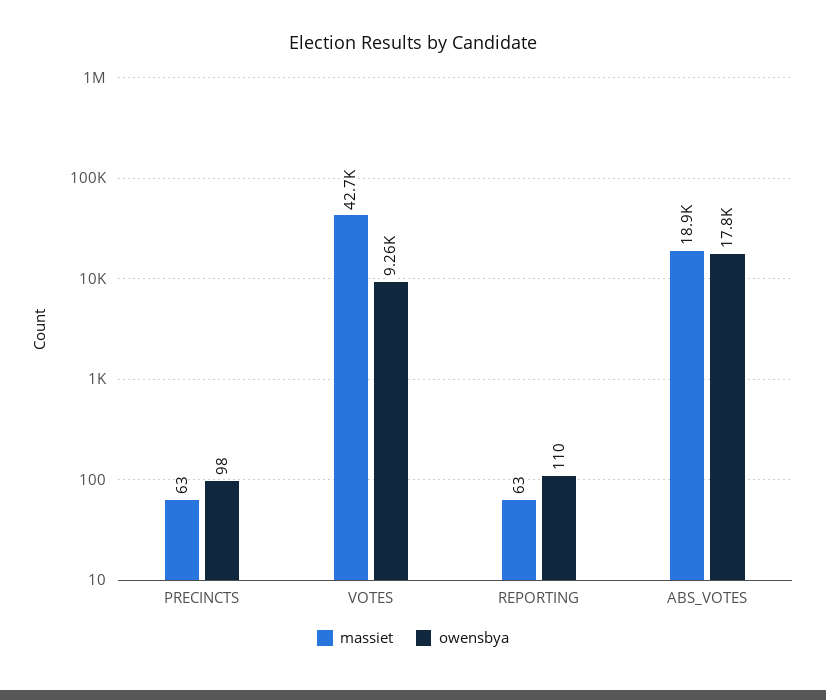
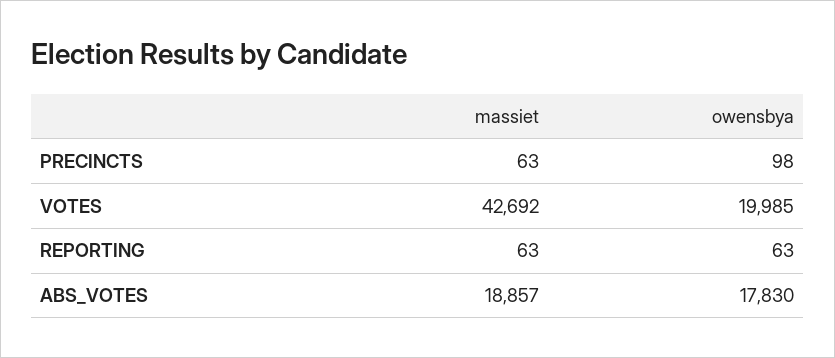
owensbya, VOTES: 9260 -> 19985
owensbya, REPORTING: 110 -> 63

